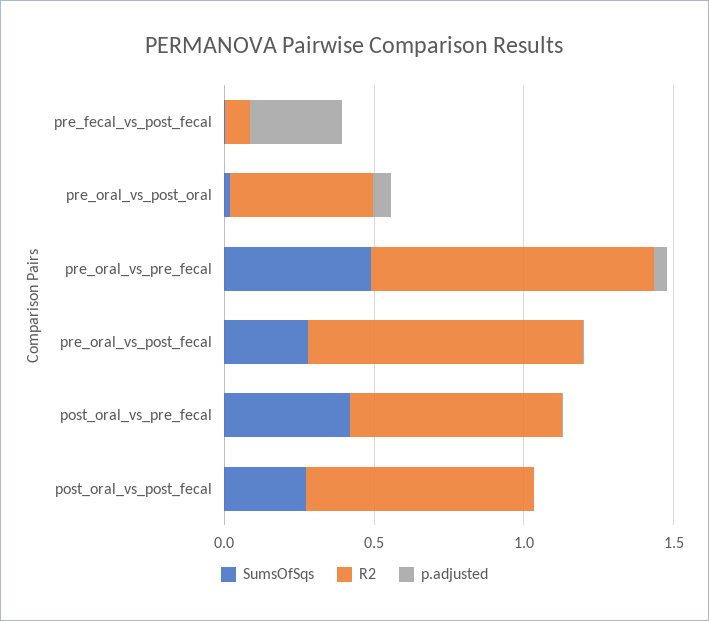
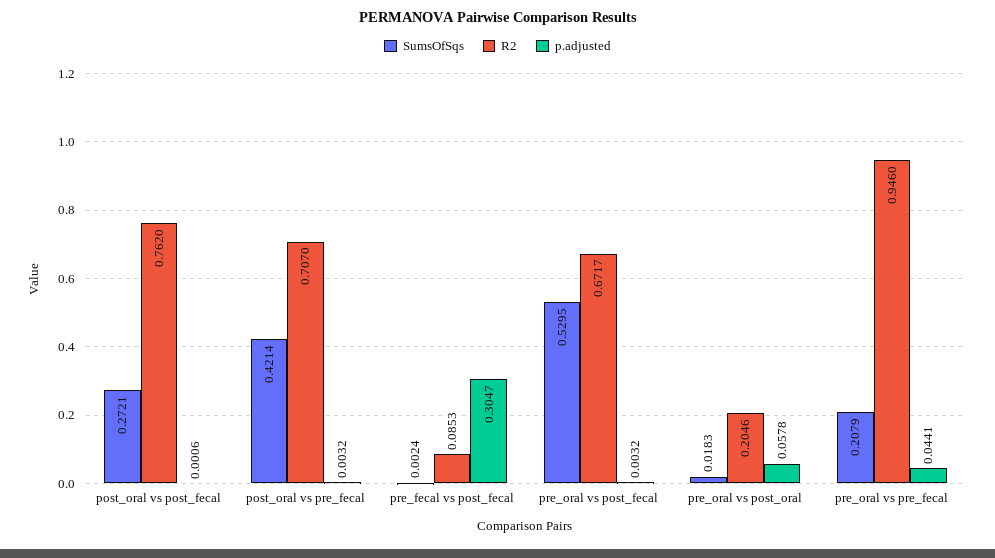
R2, pre_oral_vs_post_oral: 0.5 -> 0.2046
SumsOfSqs, pre_oral_vs_pre_fecal: 0.5 -> 0.2079
SumsOfSqs, pre_oral_vs_post_fecal: 0.3 -> 0.5295
R2, pre_oral_vs_post_fecal: 0.9 -> 0.6717

